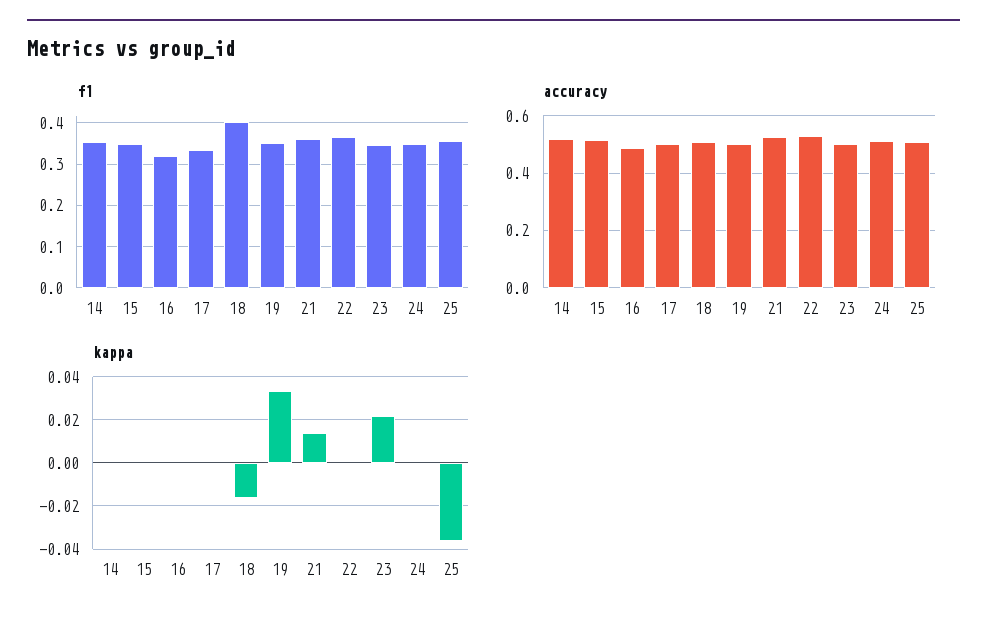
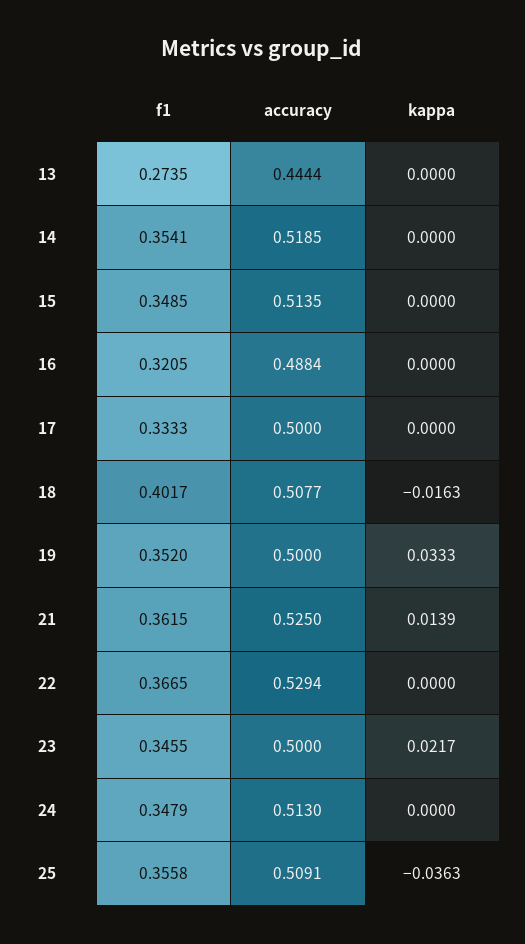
f1, 13: none -> 0.2735
accuracy, 13: none -> 0.4444
kappa, 13: none -> 0

